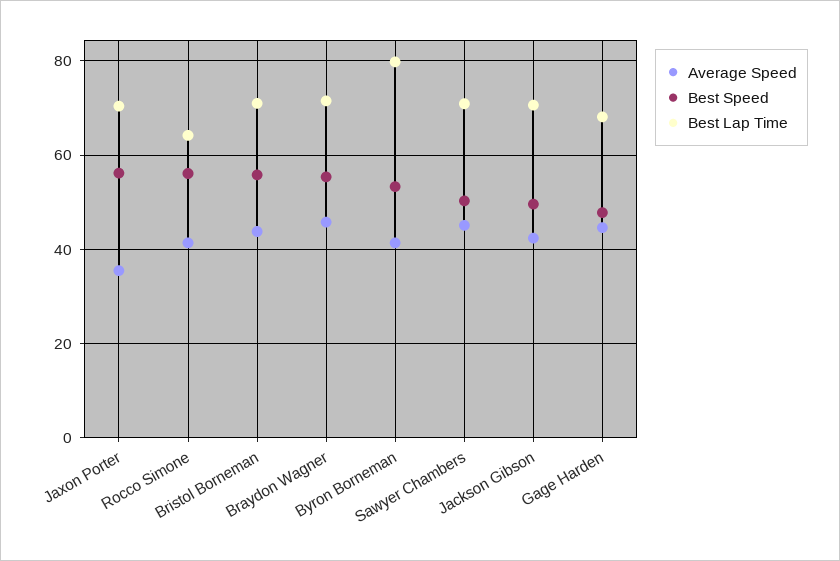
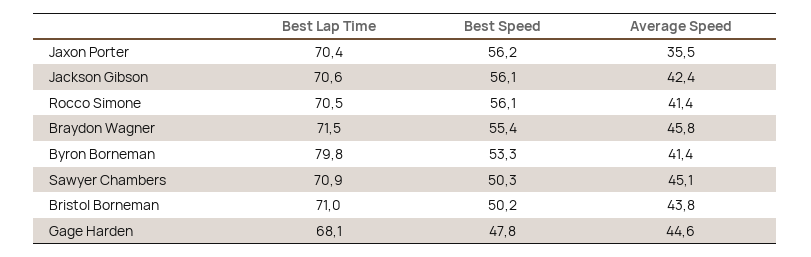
Best Lap Time, Rocco Simone: 64 -> 70.5
Best Speed, Bristol Borneman: 56 -> 50.2
Best Speed, Jackson Gibson: 50 -> 56.1

